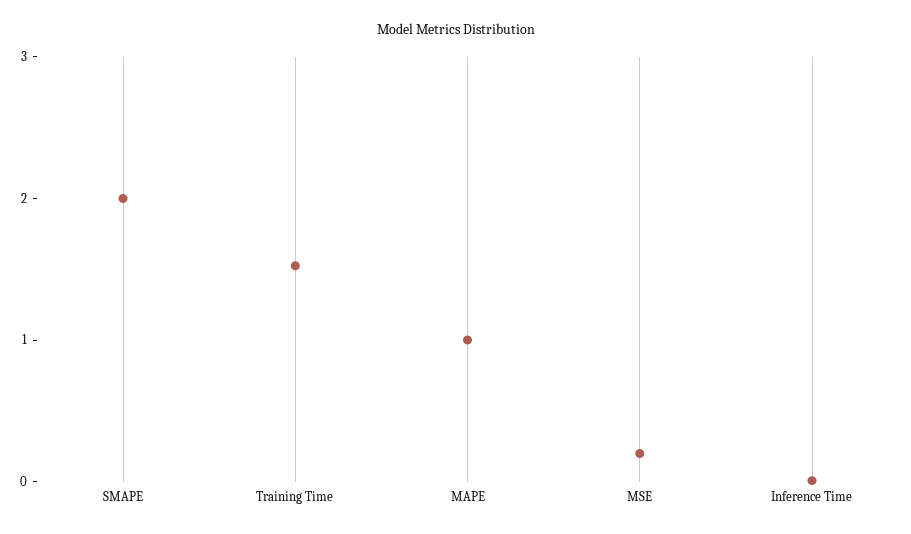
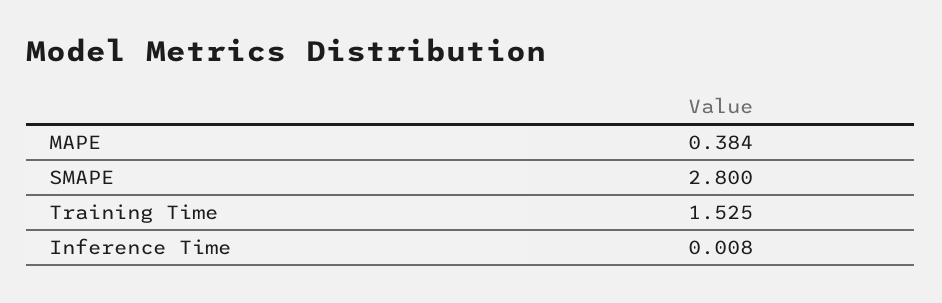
SMAPE: 2 -> 2.8
MAPE: 1 -> 0.384
MSE: 0.2 -> none

